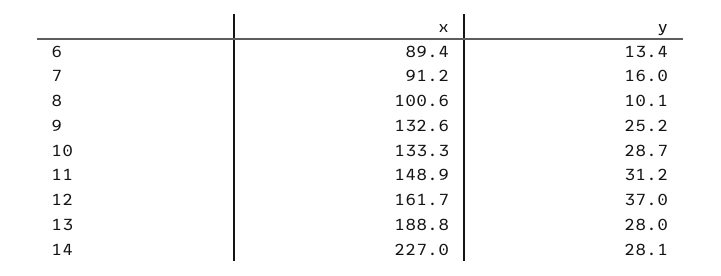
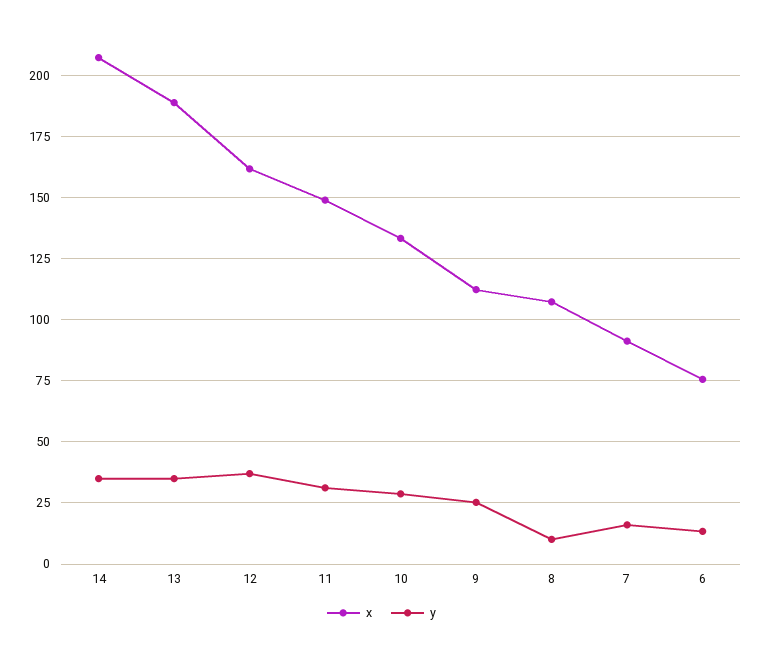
x, 6: 89.4 -> 75
x, 8: 100.6 -> 107.5
x, 9: 132.6 -> 112.5
y, 13: 28 -> 35
x, 14: 227 -> 207.5
y, 14: 28.1 -> 35

